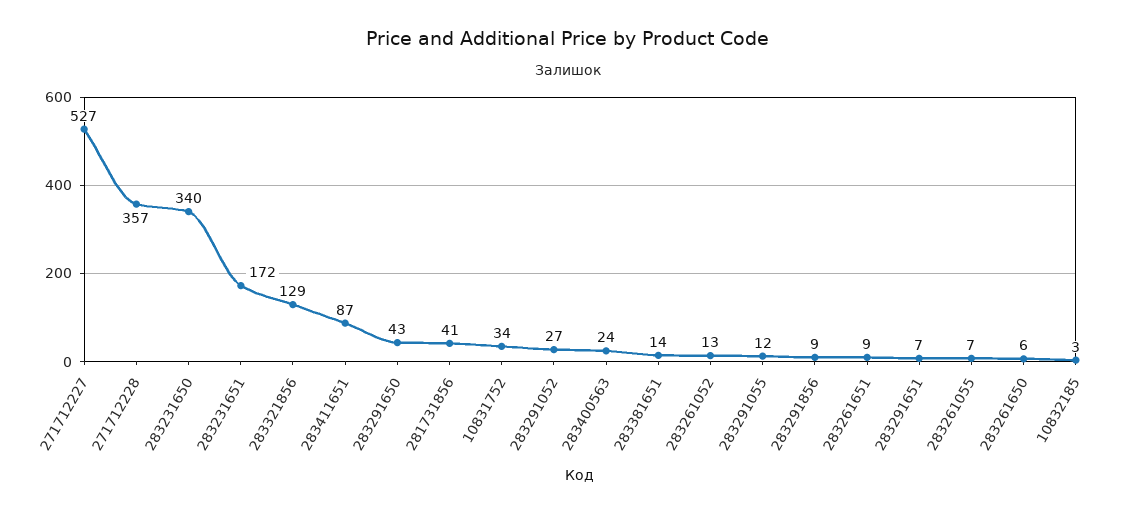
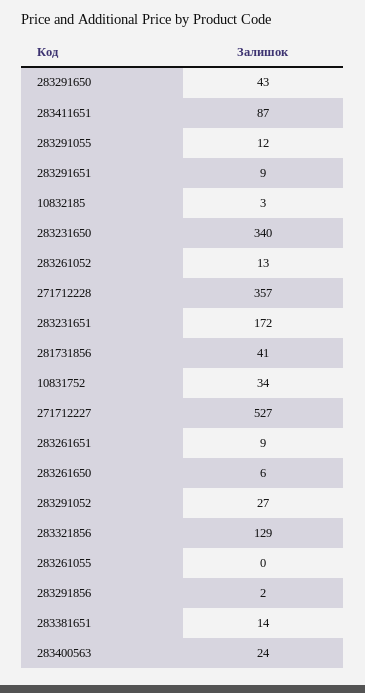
283291856: 9 -> 2
283291651: 7 -> 9
283261055: 7 -> 0

